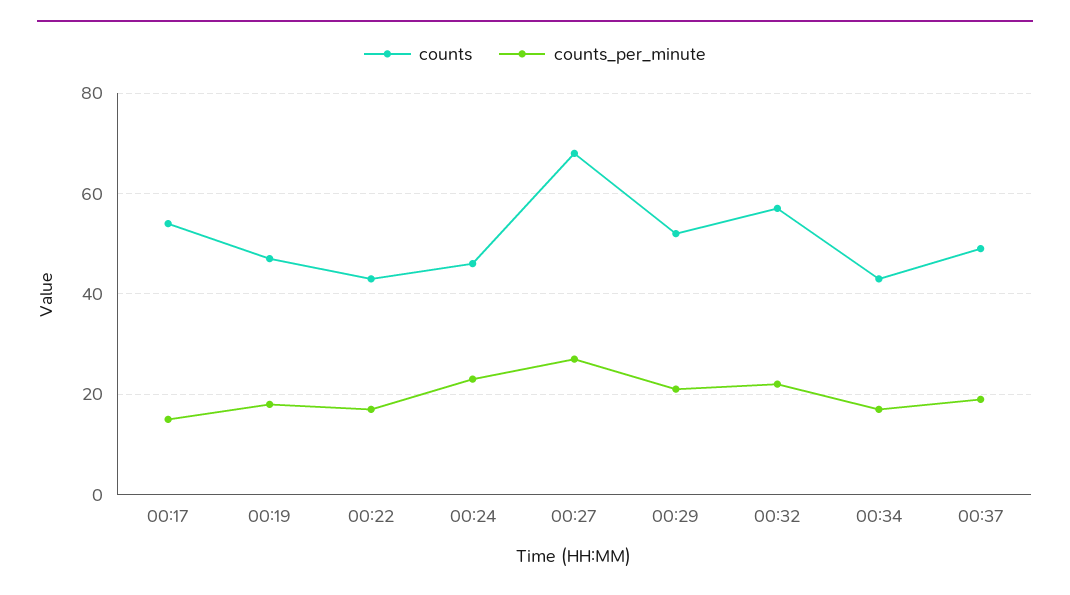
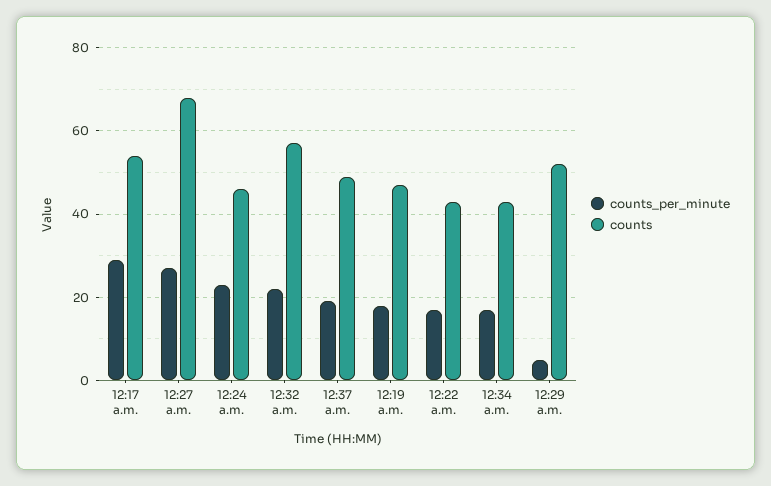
counts_per_minute, 00:17: 15 -> 30
counts_per_minute, 00:29: 20 -> 5

